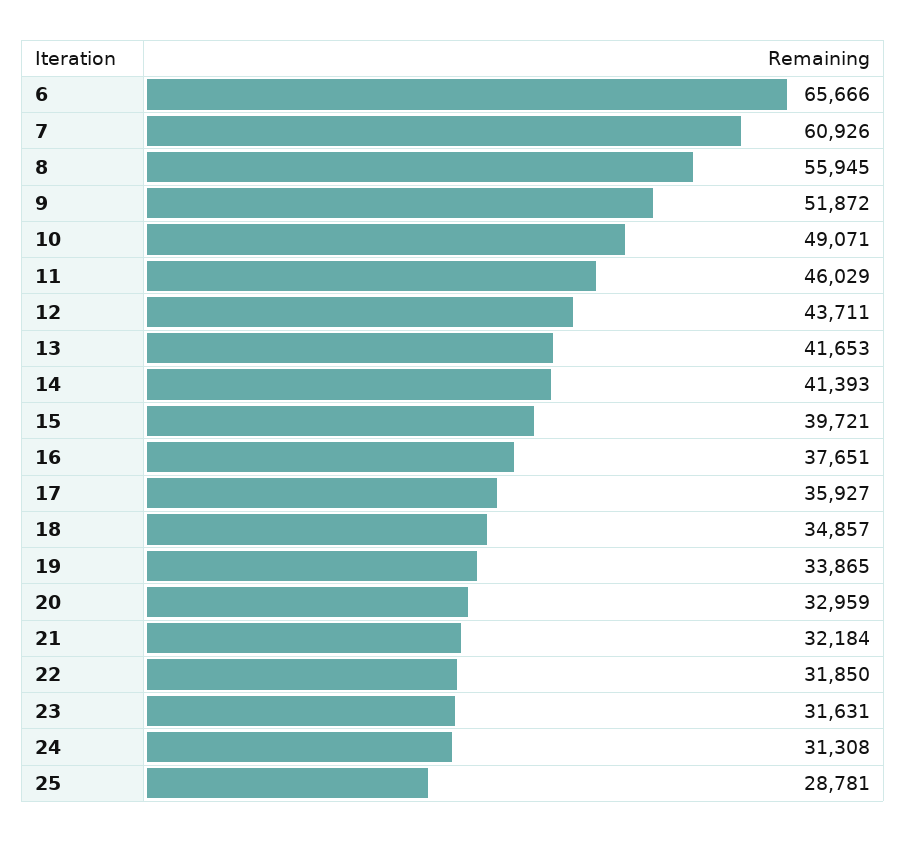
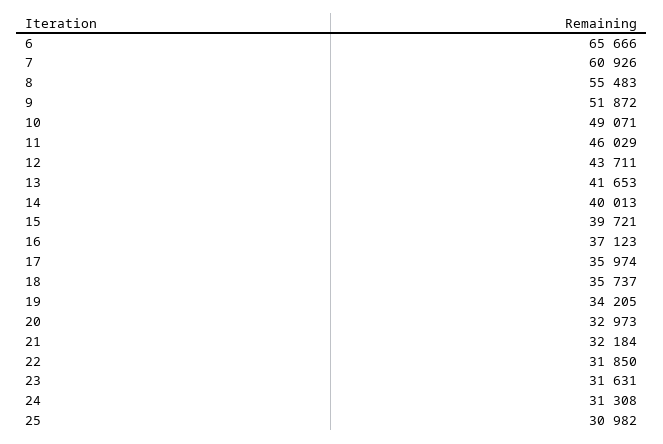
8: 55945 -> 55483
14: 41393 -> 40013
16: 37651 -> 37123
17: 35927 -> 35974
18: 34857 -> 35737
19: 33865 -> 34205
20: 32959 -> 32973
25: 28781 -> 30982

